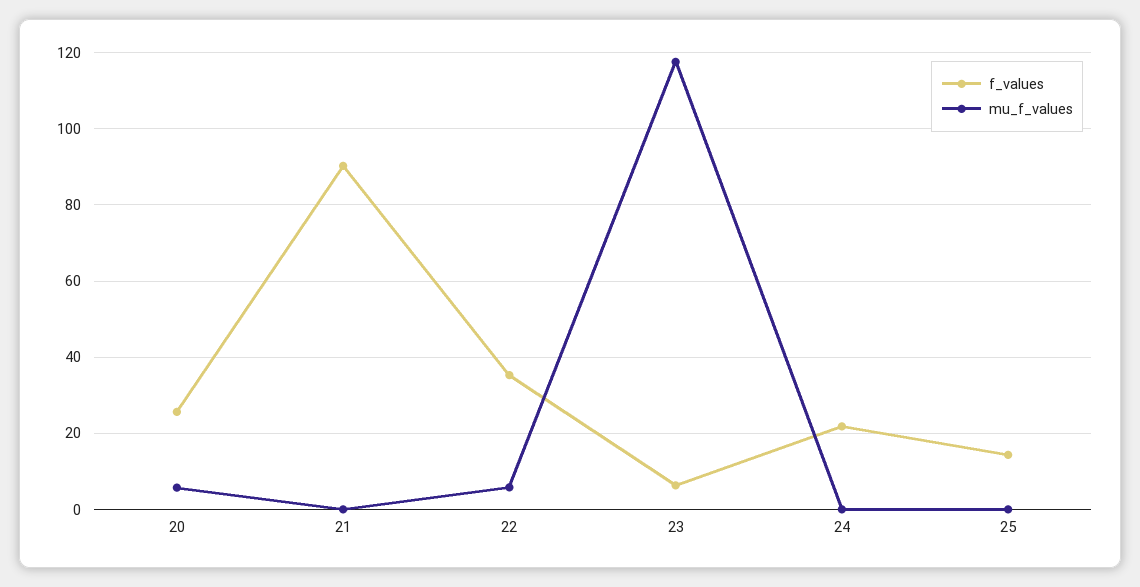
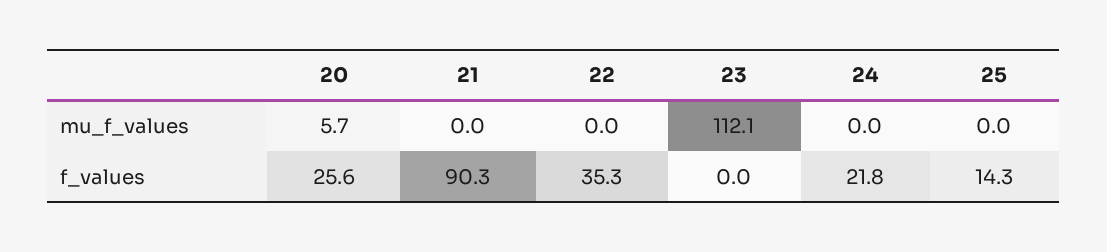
mu_f_values, 22: 6 -> 0
f_values, 23: 6 -> 0
mu_f_values, 23: 118 -> 112.1

